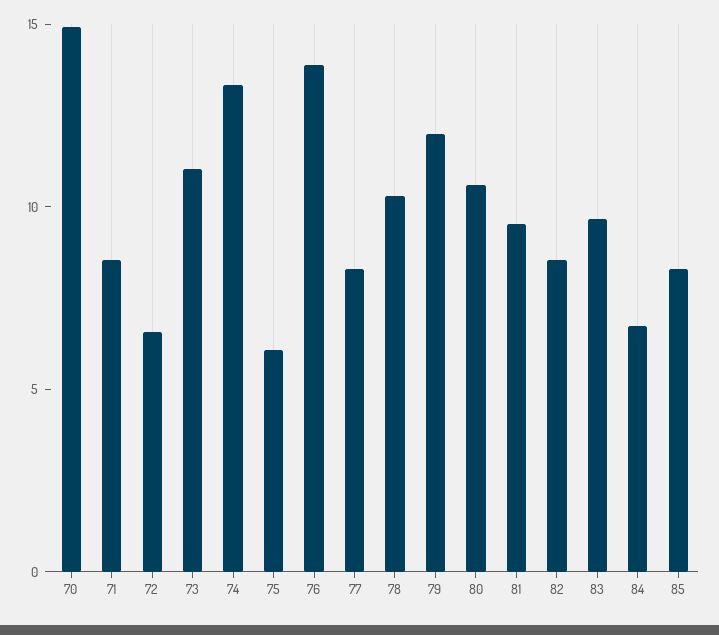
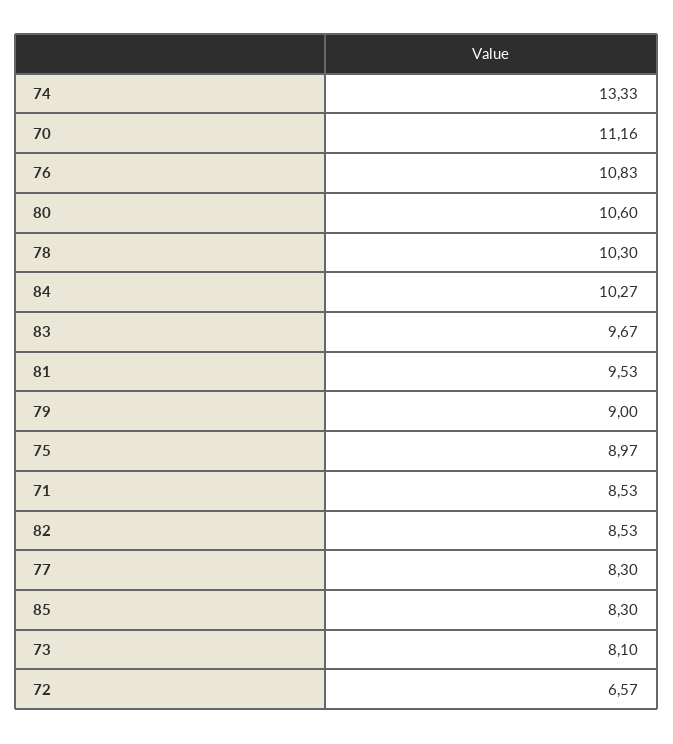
70: 15 -> 11.16
73: 11 -> 8.1
75: 6 -> 8.97
76: 14 -> 10.83
79: 12 -> 9
84: 7 -> 10.27

